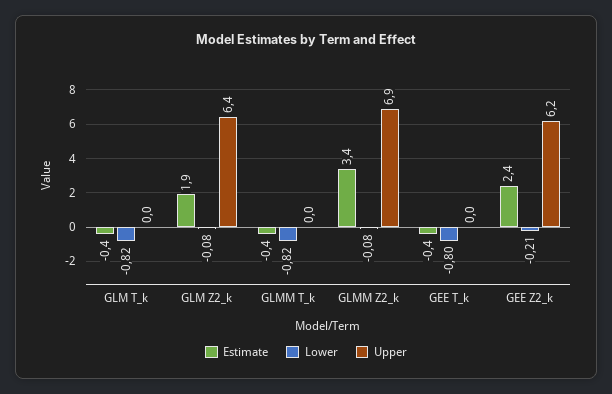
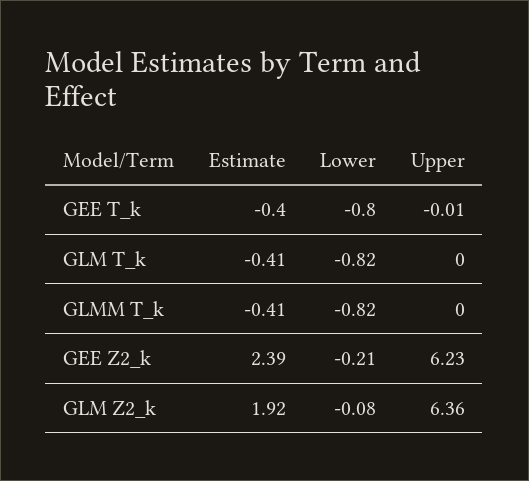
Estimate, GLMM Z2_k: 3.4 -> none
Lower, GLMM Z2_k: -0.08 -> none
Upper, GLMM Z2_k: 6.9 -> none

